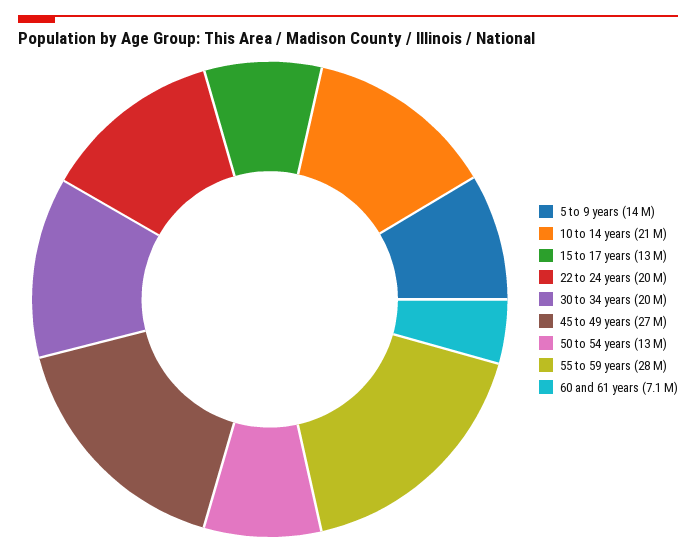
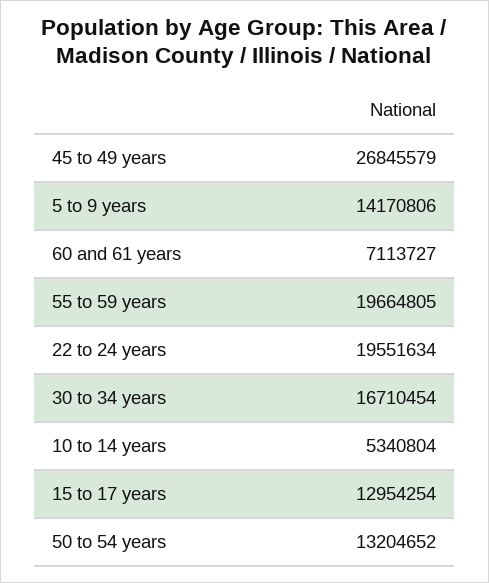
10 to 14 years: 21000000 -> 5340804
30 to 34 years: 20000000 -> 16710454
55 to 59 years: 28000000 -> 19664805

